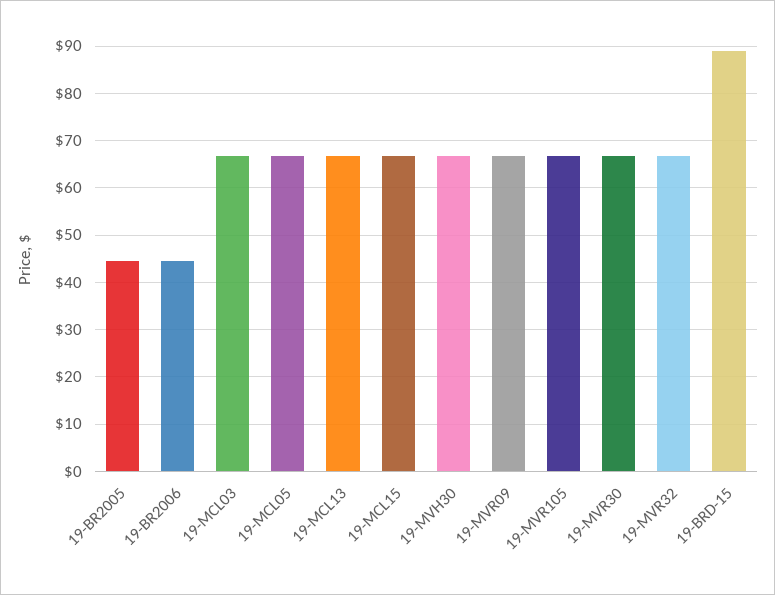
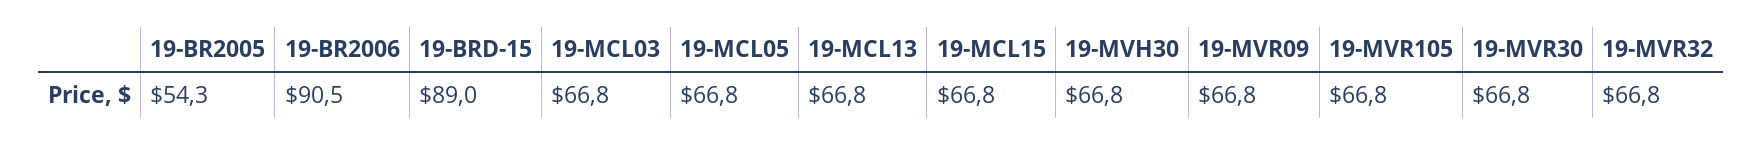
19-BR2005: 44 -> 54.3
19-BR2006: 44 -> 90.5

